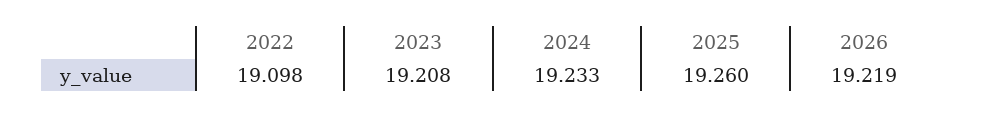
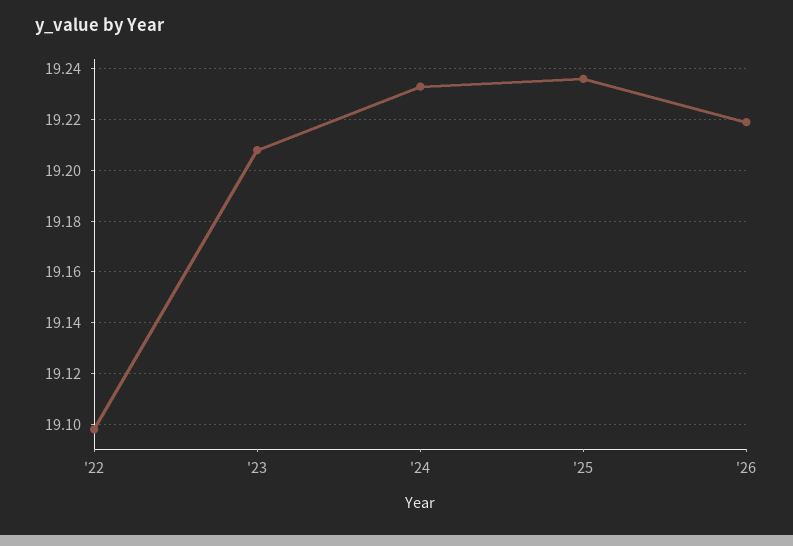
2025: 19.26 -> 19.235

